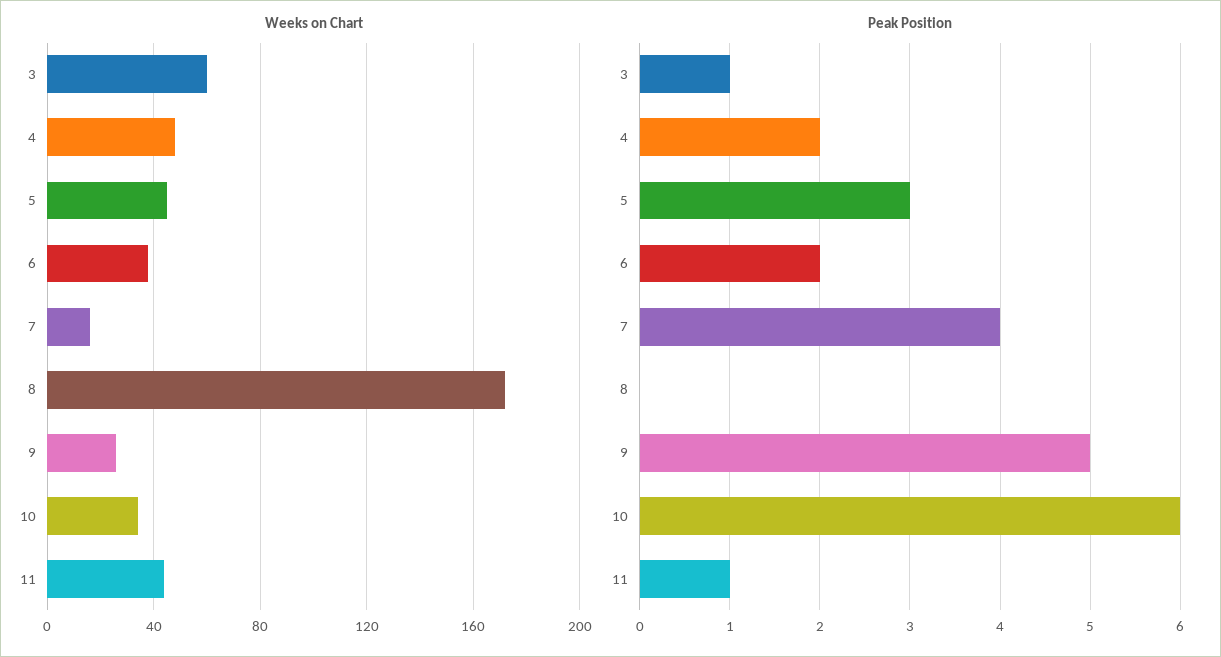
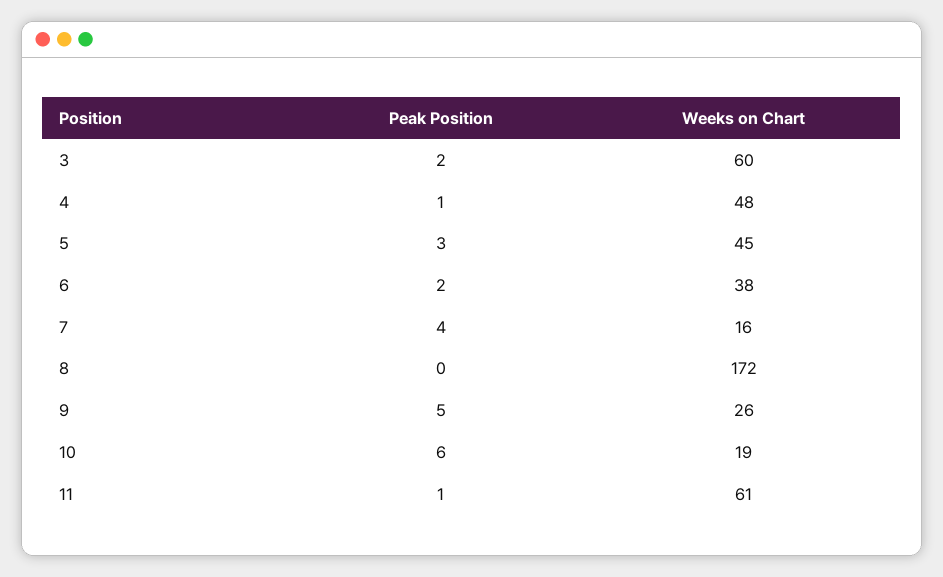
Weeks on Chart, 10: 35 -> 19
Weeks on Chart, 11: 45 -> 61
Peak Position, 3: 1 -> 2
Peak Position, 4: 2 -> 1

